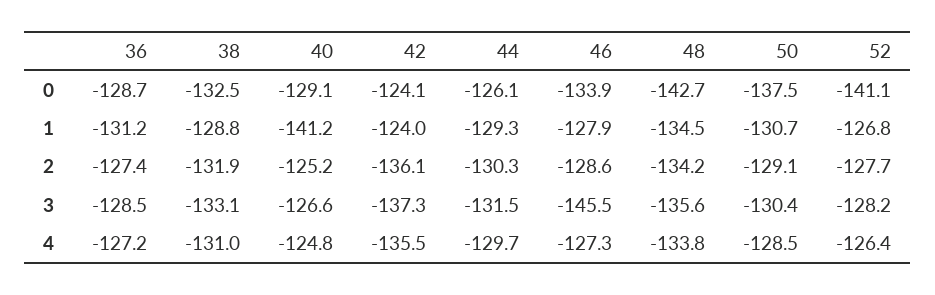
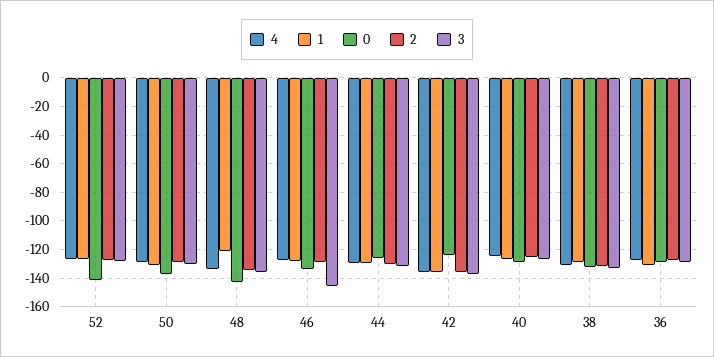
1, 40: -141.2 -> -125
1, 42: -124 -> -135
1, 48: -134.5 -> -120

